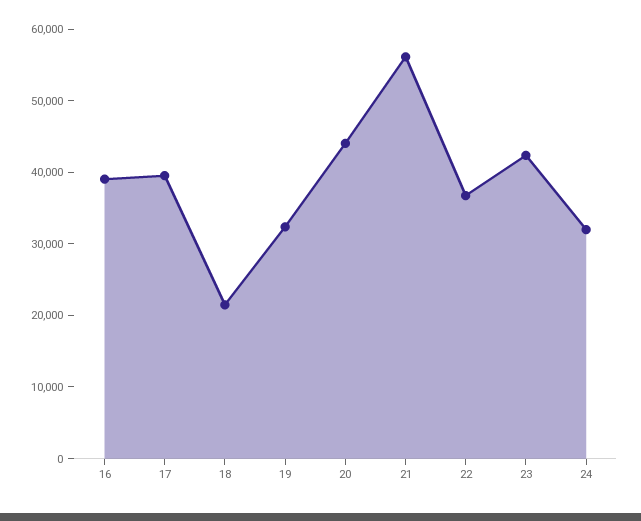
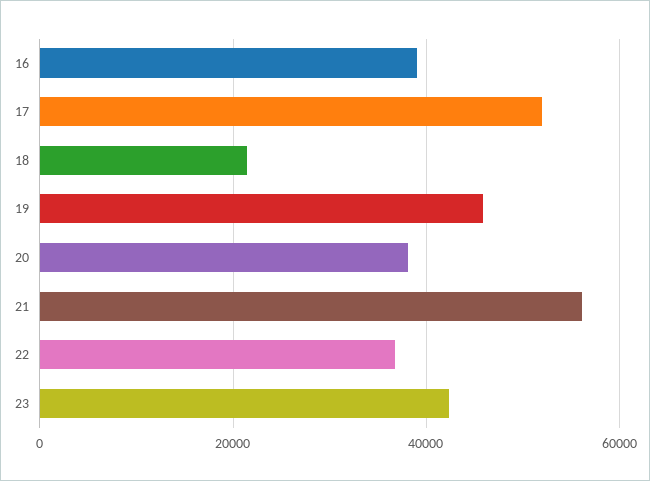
17: 40000 -> 52000
19: 32000 -> 46000
20: 44000 -> 38000
24: 32000 -> none

